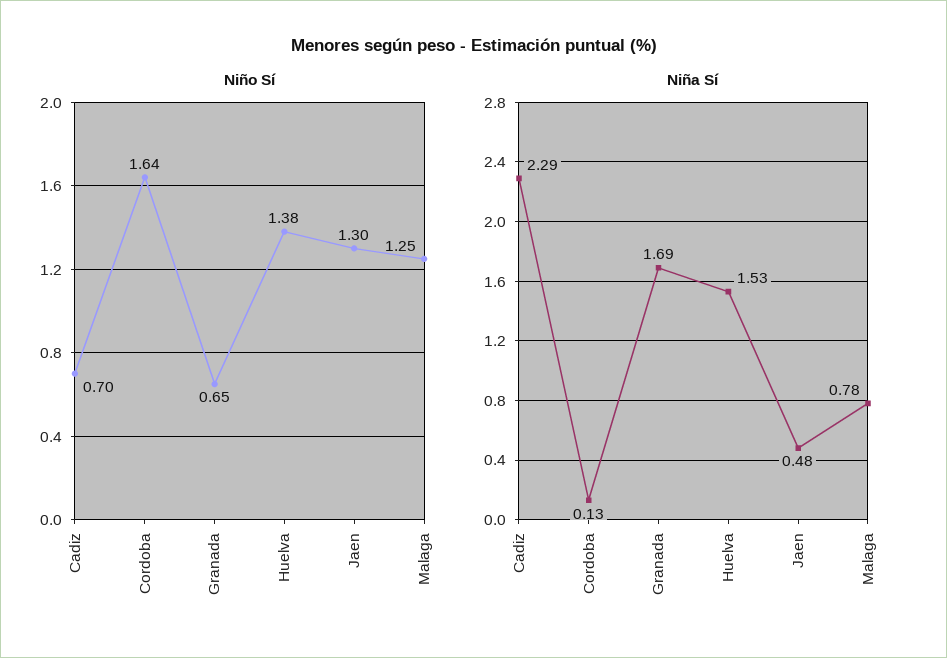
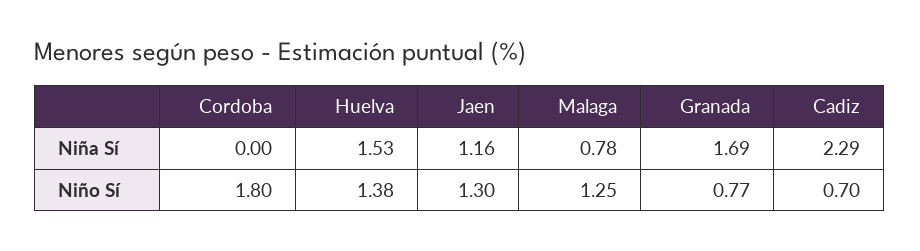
Niño Sí, Cordoba: 1.64 -> 1.8
Niño Sí, Granada: 0.65 -> 0.77
Niña Sí, Cordoba: 0.13 -> 0
Niña Sí, Jaen: 0.48 -> 1.16

